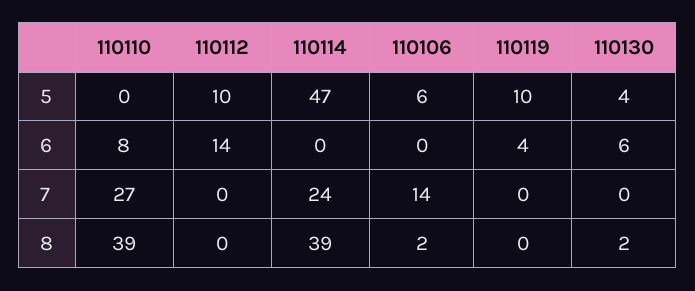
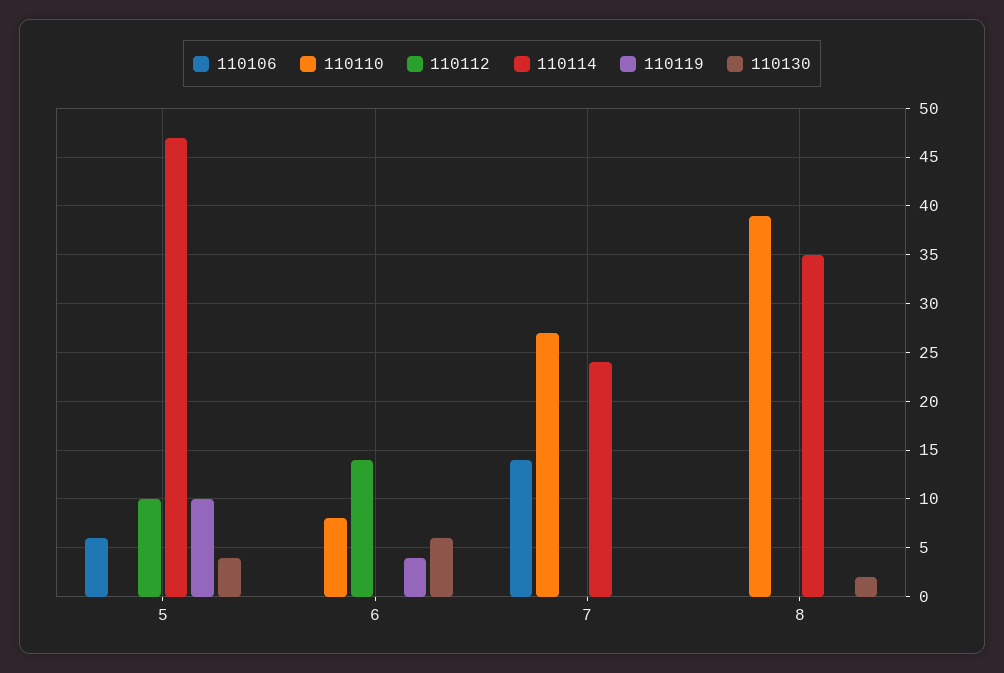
110114, 8: 39 -> 35
110106, 8: 2 -> 0

